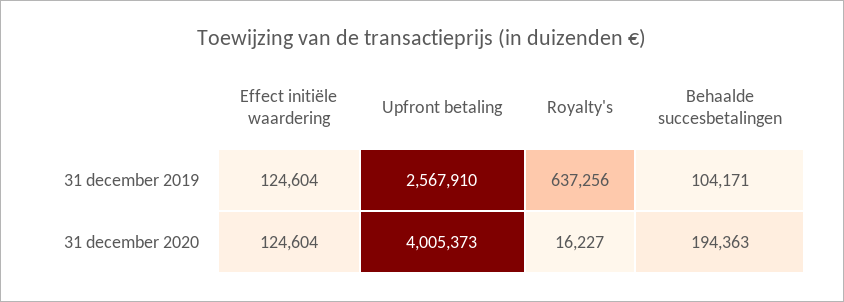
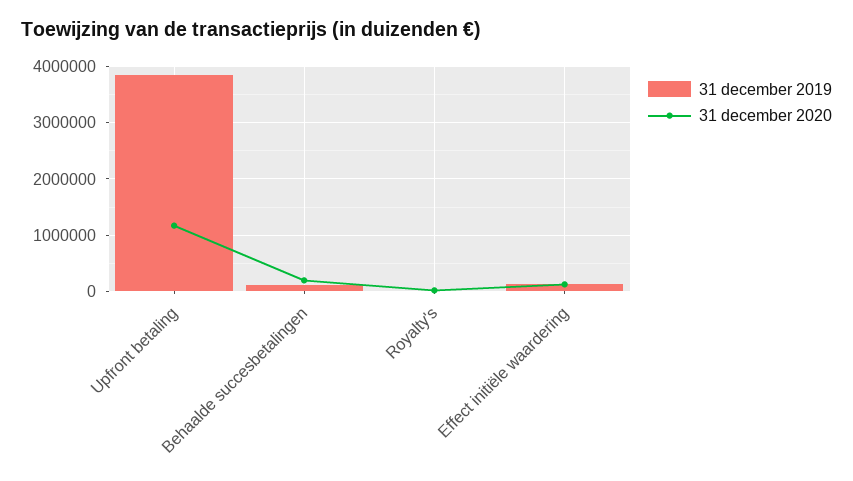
31 december 2019, Upfront betaling: 2567910 -> 3800000
31 december 2019, Royalty's: 637256 -> 0
31 december 2020, Upfront betaling: 4005373 -> 1200000

